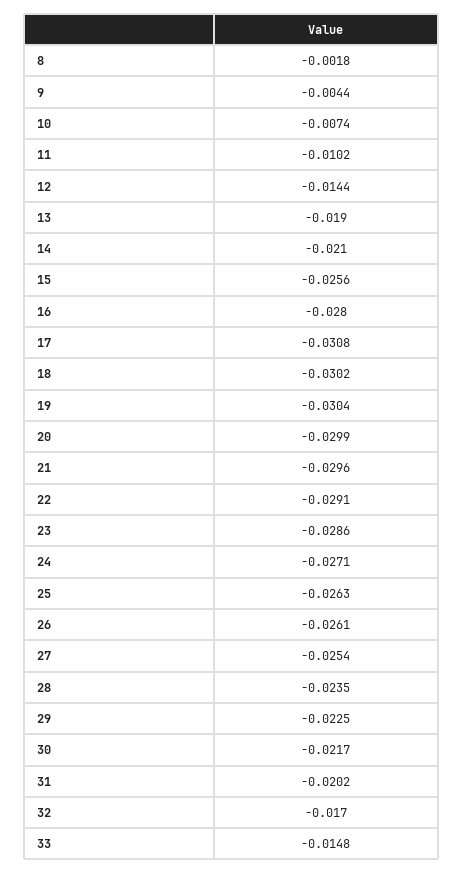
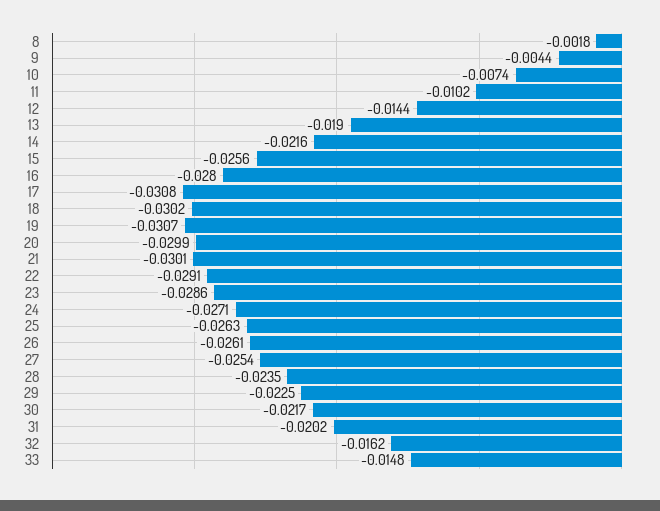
14: -0.021 -> -0.0216
19: -0.0304 -> -0.0307
21: -0.0296 -> -0.0301
32: -0.017 -> -0.0162

